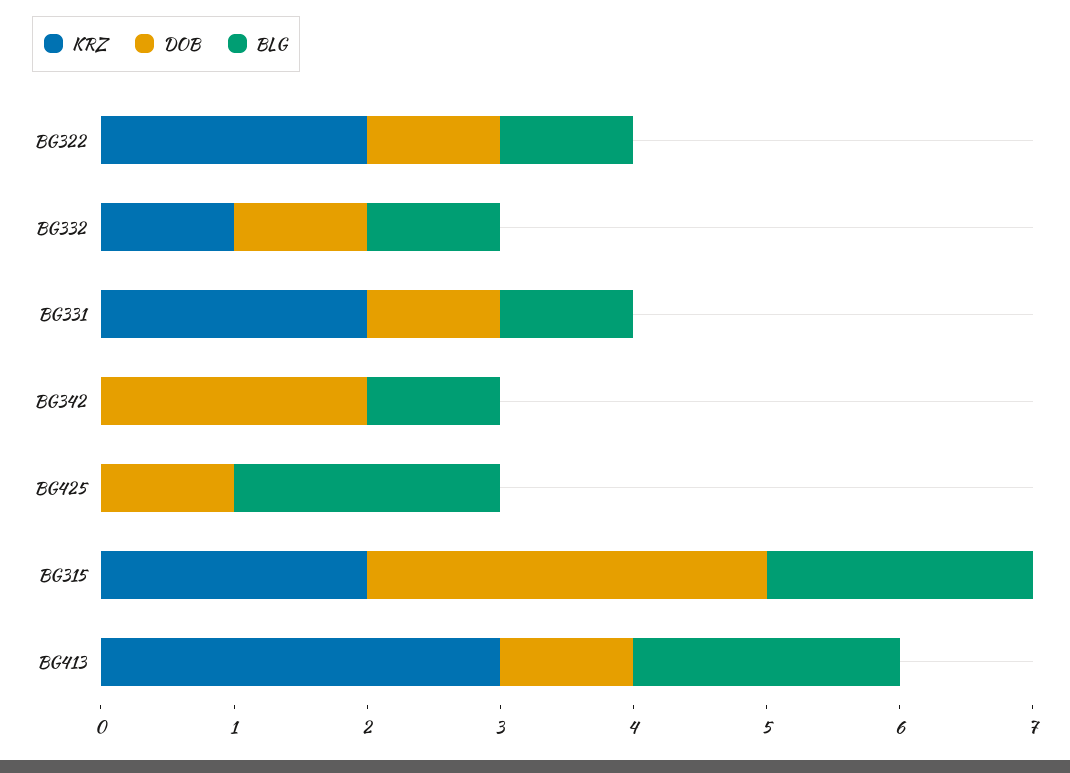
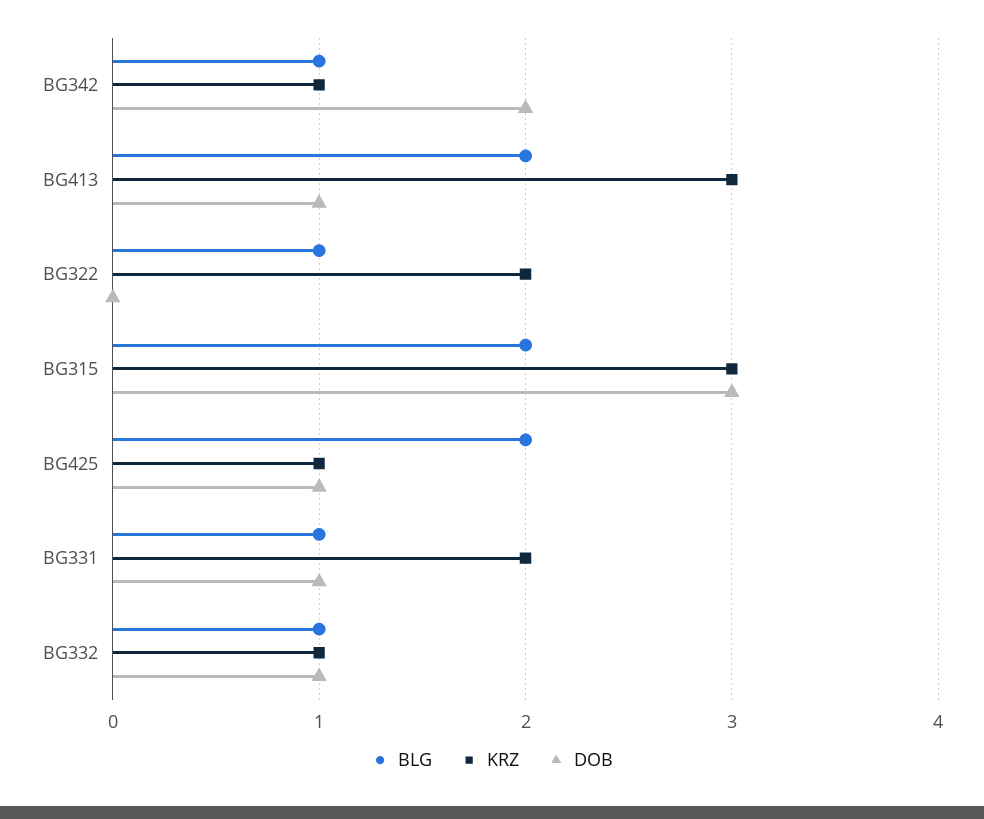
DOB, BG322: 1 -> 0
KRZ, BG342: 0 -> 1
KRZ, BG425: 0 -> 1
KRZ, BG315: 2 -> 3

